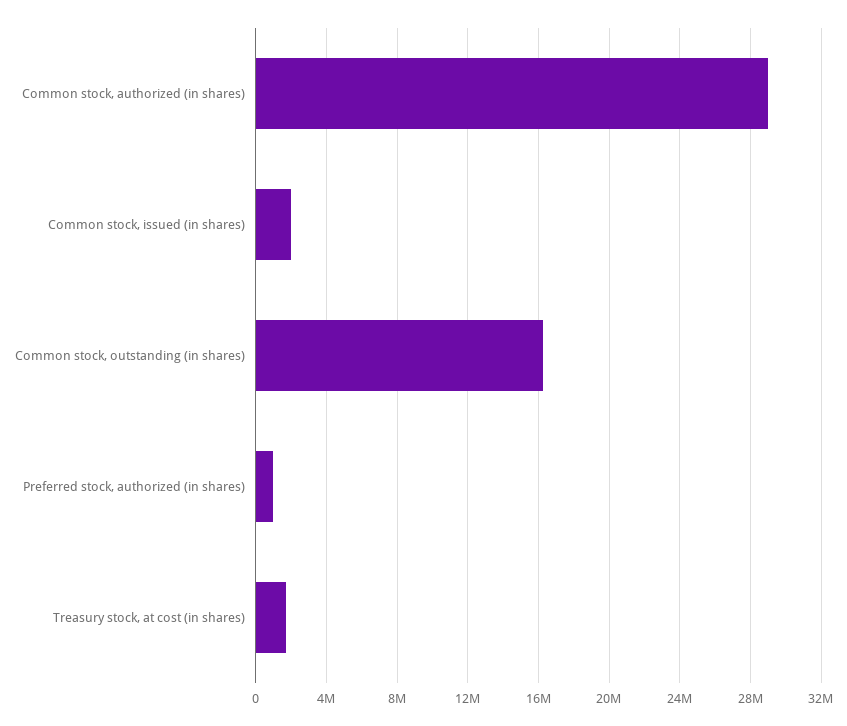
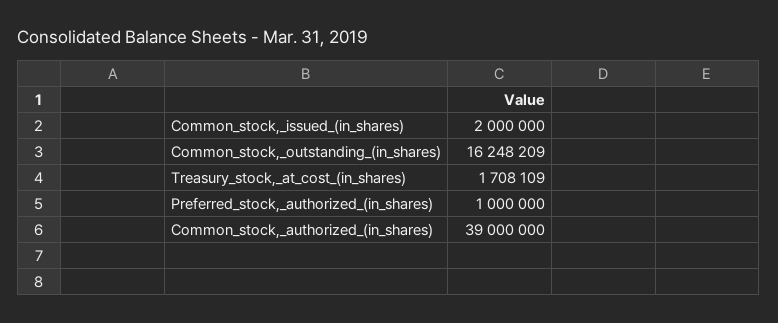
Common stock, authorized (in shares): 29000000 -> 39000000

